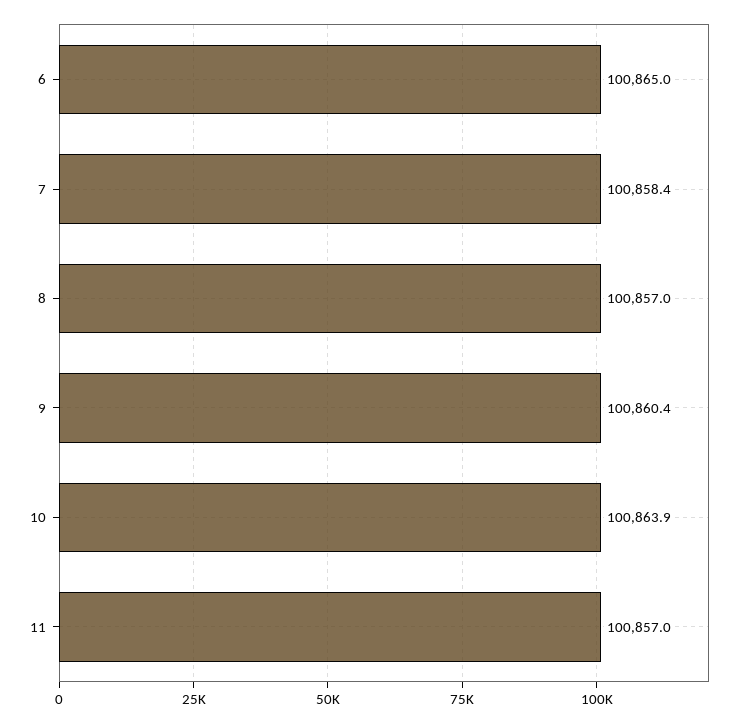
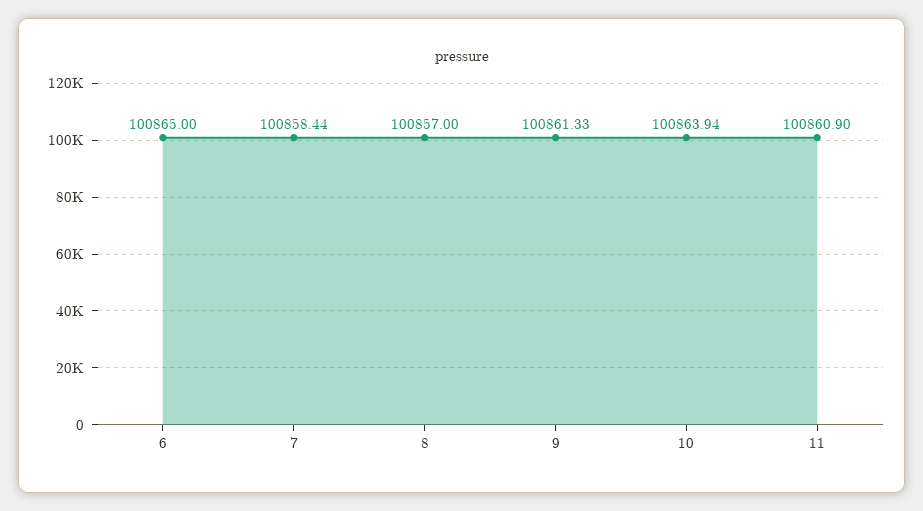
9: 100860.4 -> 100861.33
11: 100857 -> 100860.9

